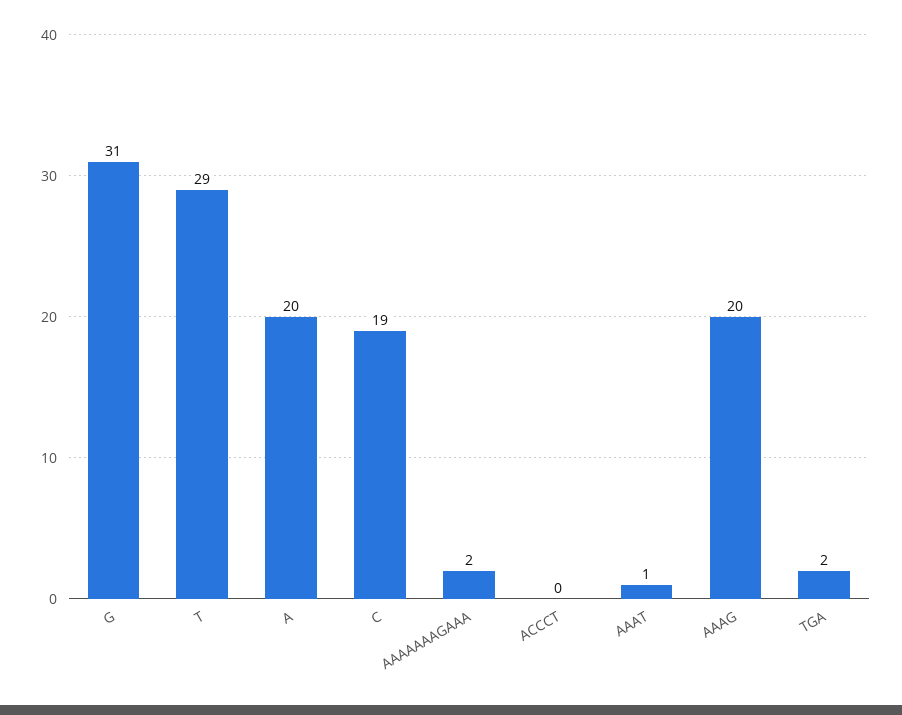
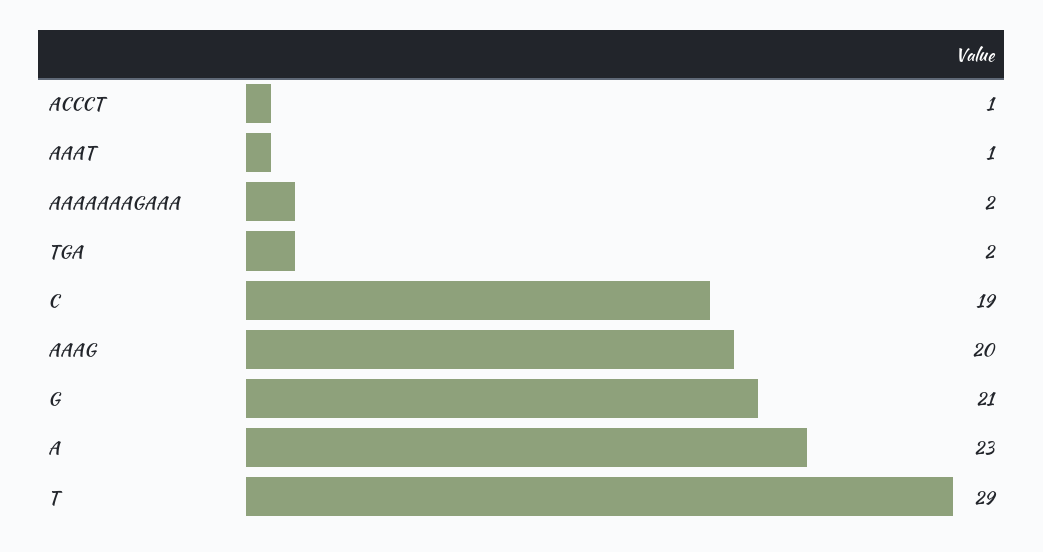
G: 31 -> 21
A: 20 -> 23
ACCCT: 0 -> 1

